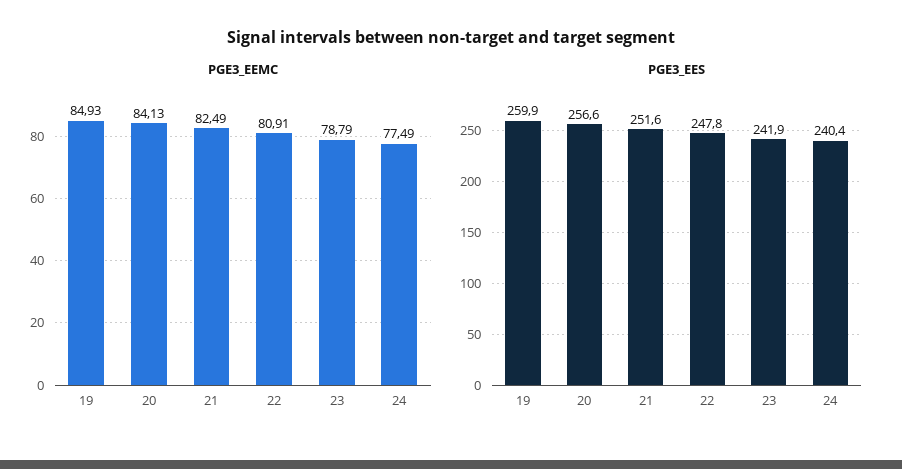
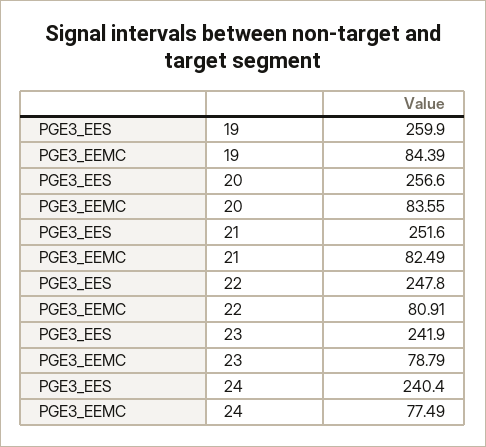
PGE3_EEMC, 19: 84.93 -> 84.39
PGE3_EEMC, 20: 84.13 -> 83.55

